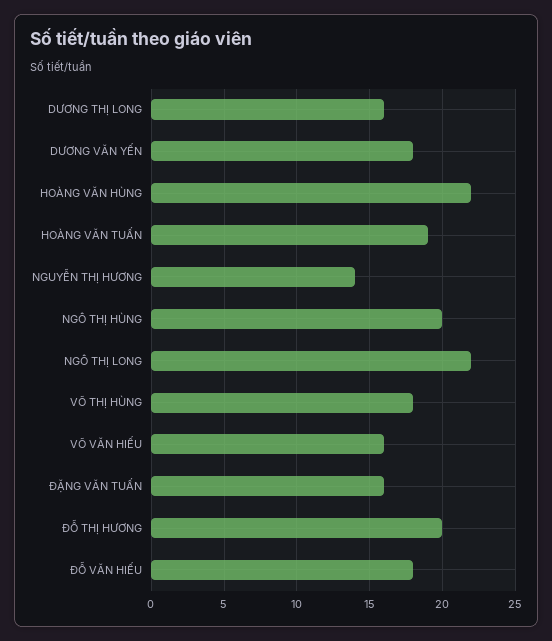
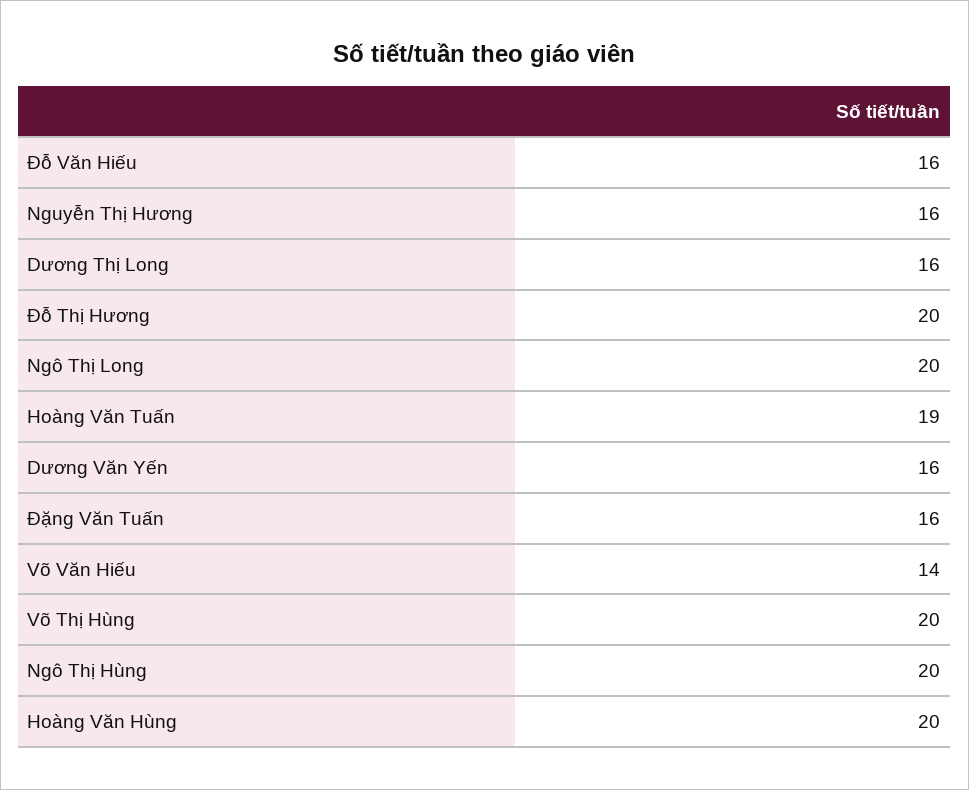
DƯƠNG VĂN YẾN: 18 -> 16
HOÀNG VĂN HÙNG: 22 -> 20
NGUYỄN THỊ HƯƠNG: 14 -> 16
NGÔ THỊ LONG: 22 -> 20
VÕ THỊ HÙNG: 18 -> 20
VÕ VĂN HIẾU: 16 -> 14
ĐỖ VĂN HIẾU: 18 -> 16

